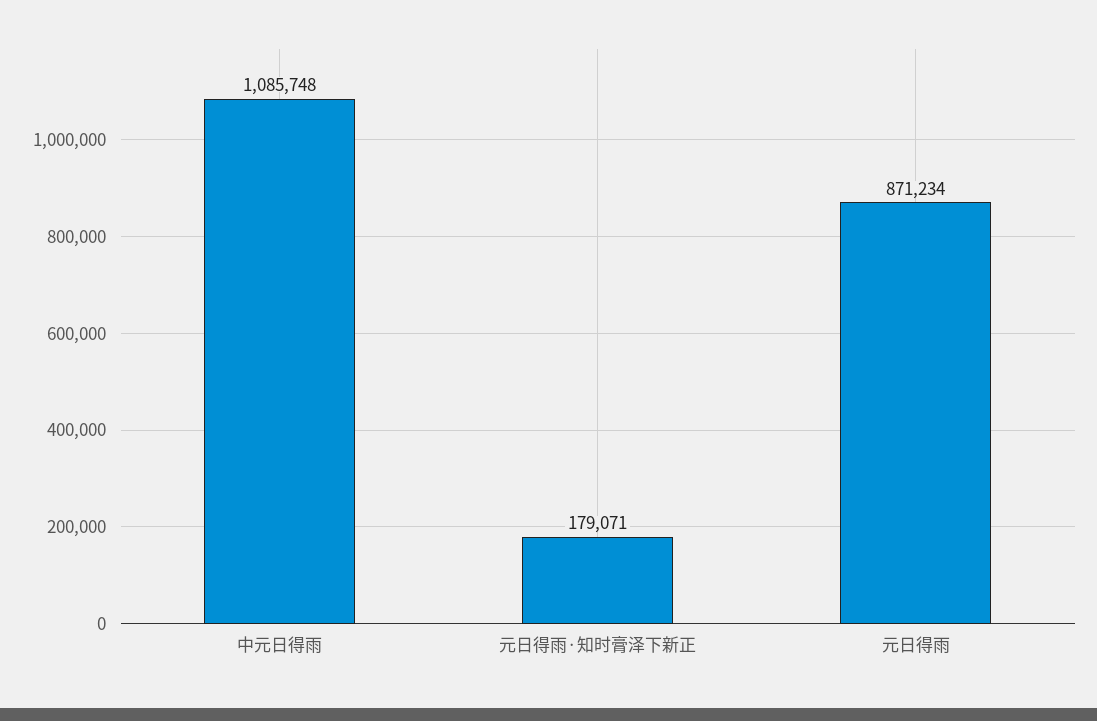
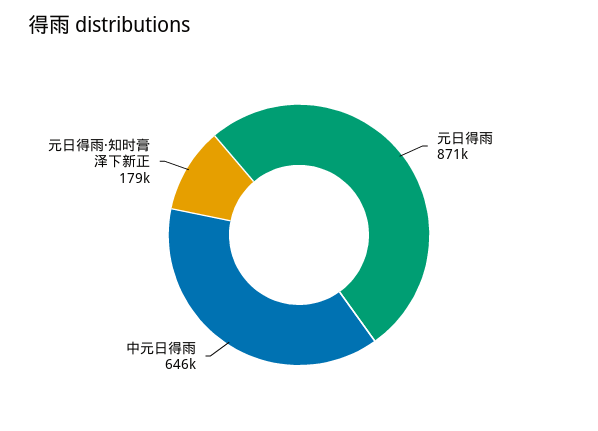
中元日得雨: 1085748 -> 646000

